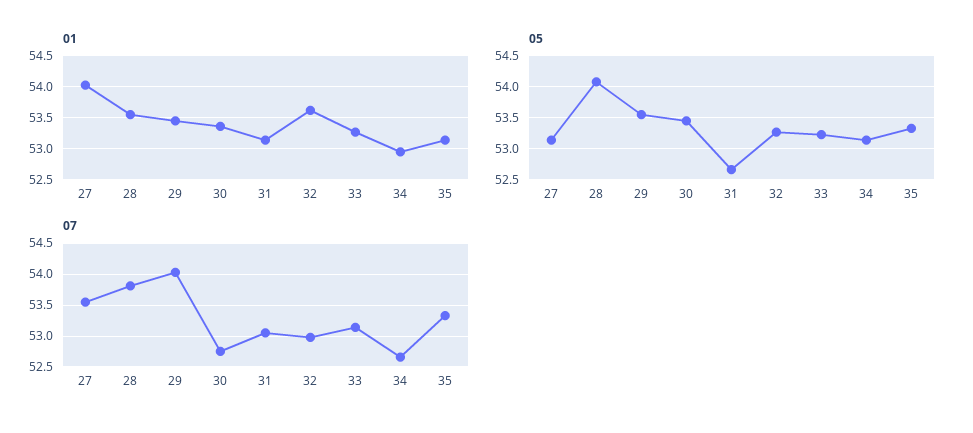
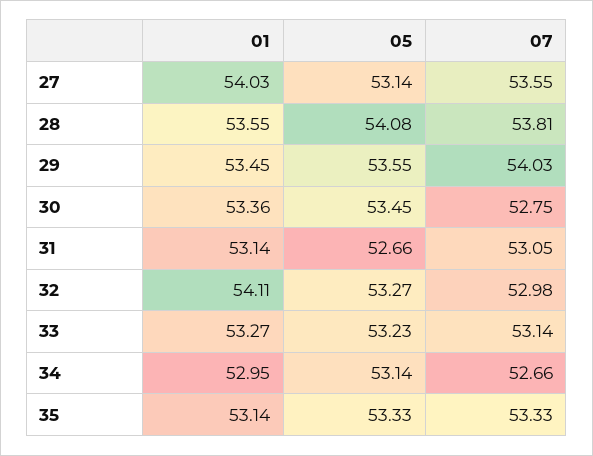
01, 32: 53.6 -> 54.11

